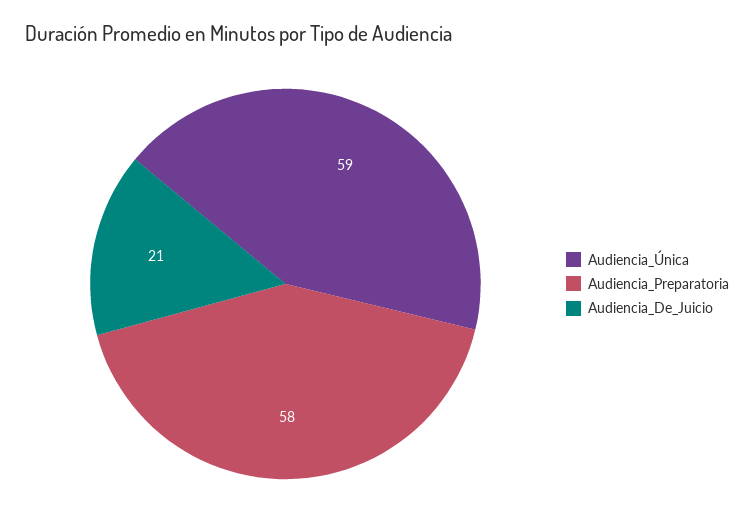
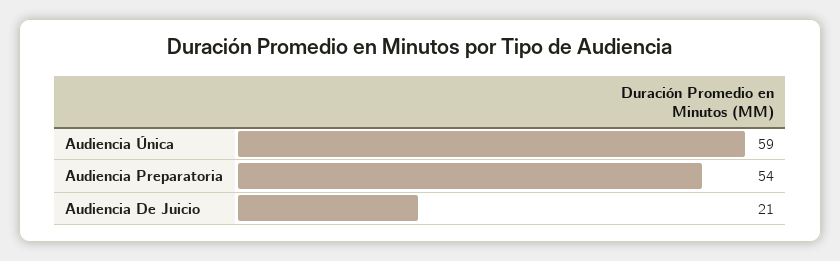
Audiencia_Preparatoria: 58 -> 54

